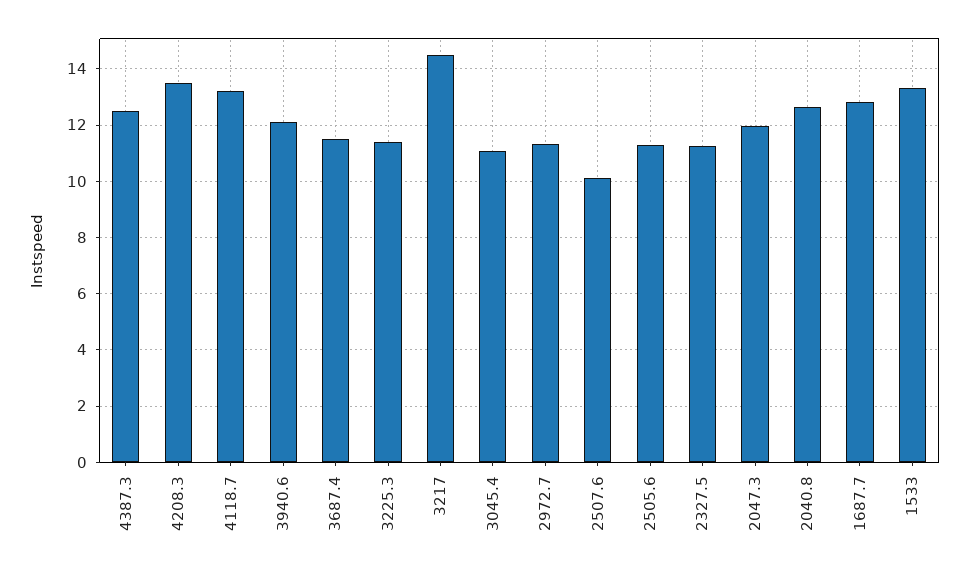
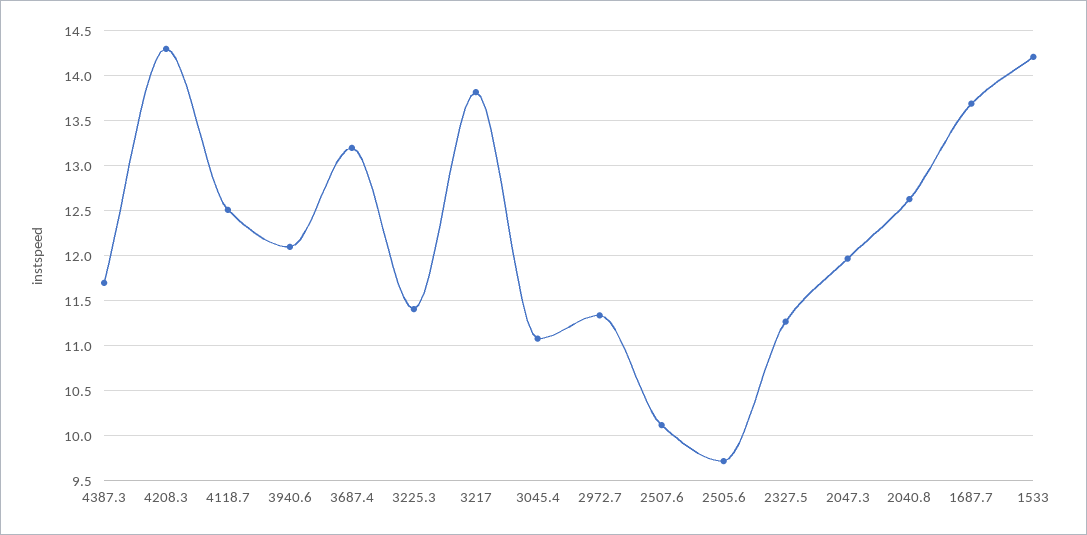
4387.3: 12.5 -> 11.7
4208.3: 13.5 -> 14.3
4118.7: 13.25 -> 12.5
3687.4: 11.5 -> 13.2
3217: 14.5 -> 13.8
2505.6: 11.25 -> 9.7
1687.7: 12.75 -> 13.7
1533: 13.25 -> 14.2

